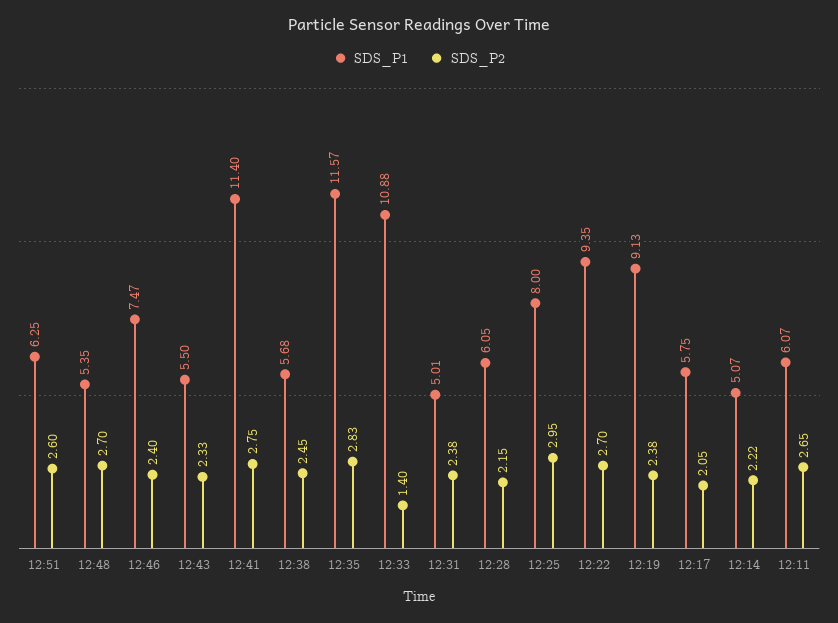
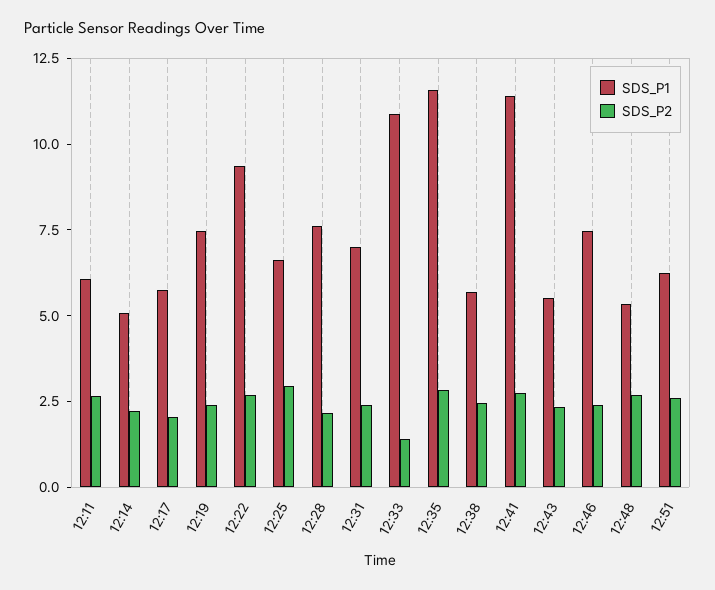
SDS_P1, 12:31: 5.01 -> 7
SDS_P1, 12:28: 6.05 -> 7.5
SDS_P1, 12:25: 8 -> 6.5
SDS_P1, 12:19: 9.13 -> 7.5

